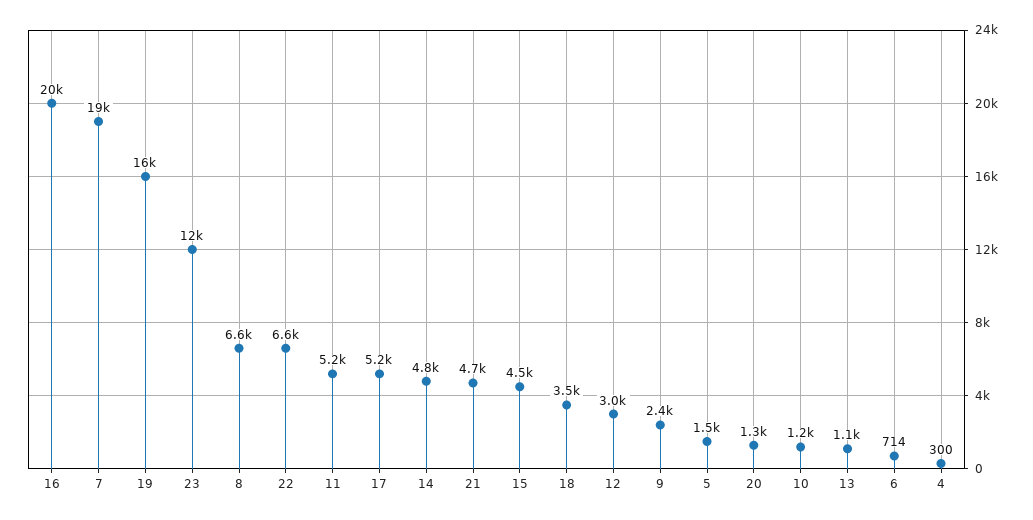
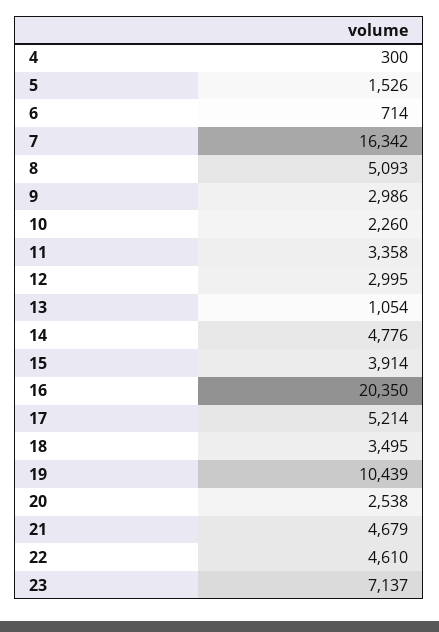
7: 19000 -> 16342
19: 16000 -> 10439
23: 12000 -> 7137
8: 6600 -> 5093
22: 6600 -> 4610
11: 5200 -> 3358
15: 4500 -> 3914
9: 2400 -> 2986
20: 1300 -> 2538
10: 1200 -> 2260

